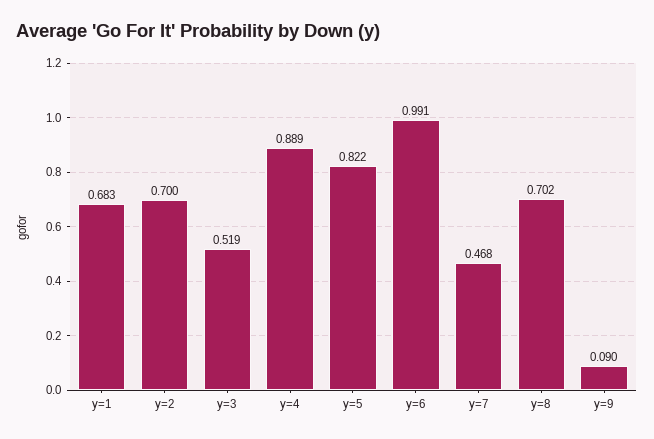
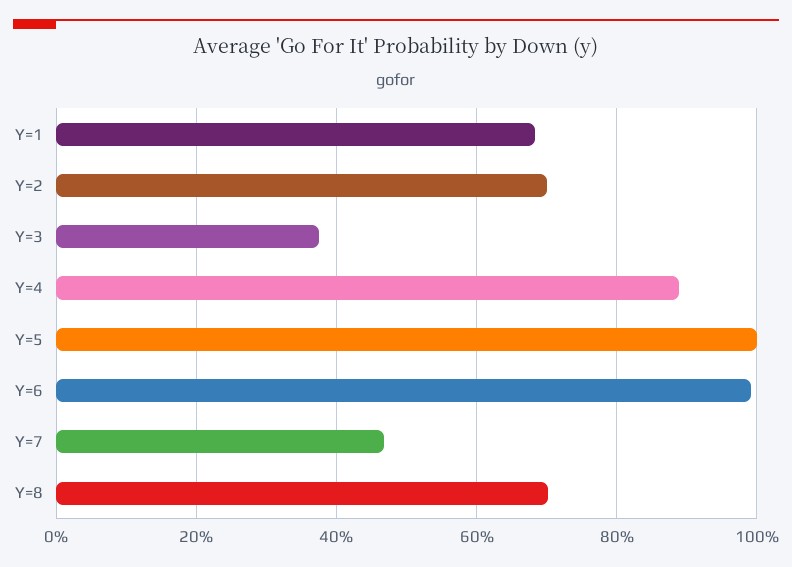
y=3: 0.519 -> 0.38
y=5: 0.822 -> 1
y=9: 0.09 -> none

